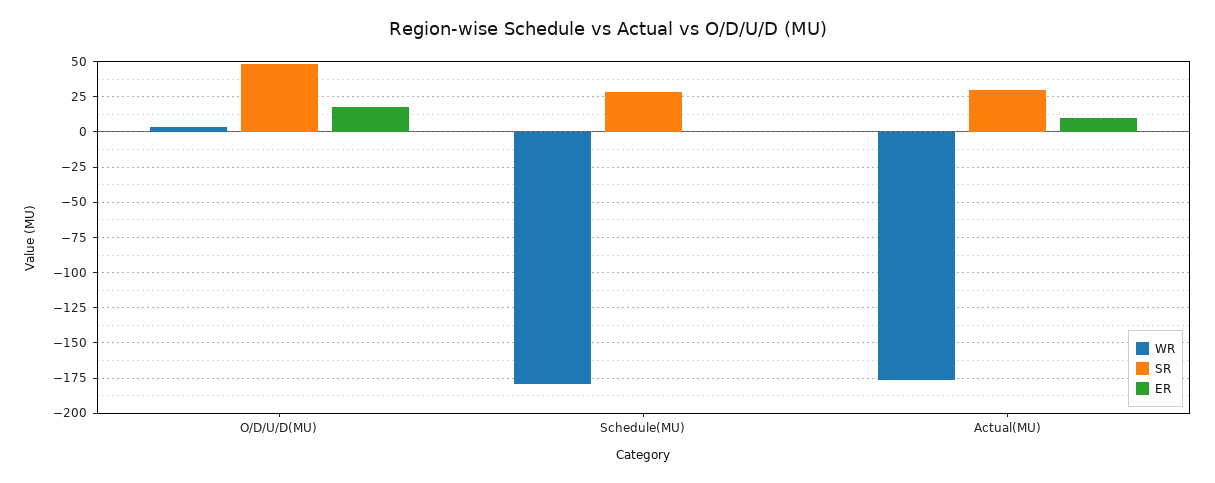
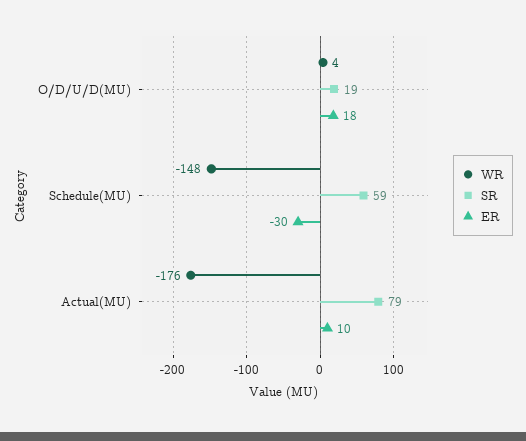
SR, O/D/U/D(MU): 50 -> 19
WR, Schedule(MU): -180 -> -148
SR, Schedule(MU): 30 -> 59
ER, Schedule(MU): 0 -> -30
SR, Actual(MU): 30 -> 79

